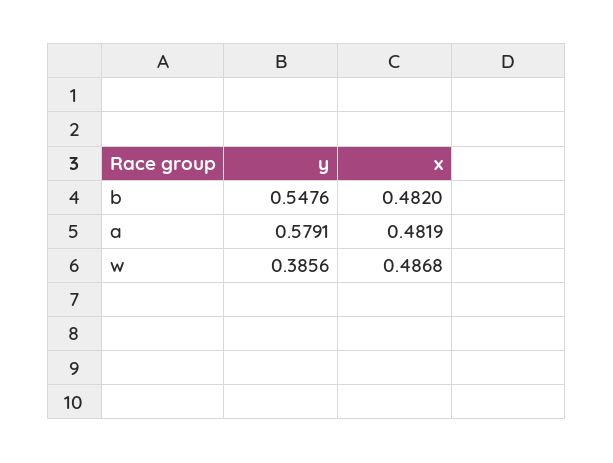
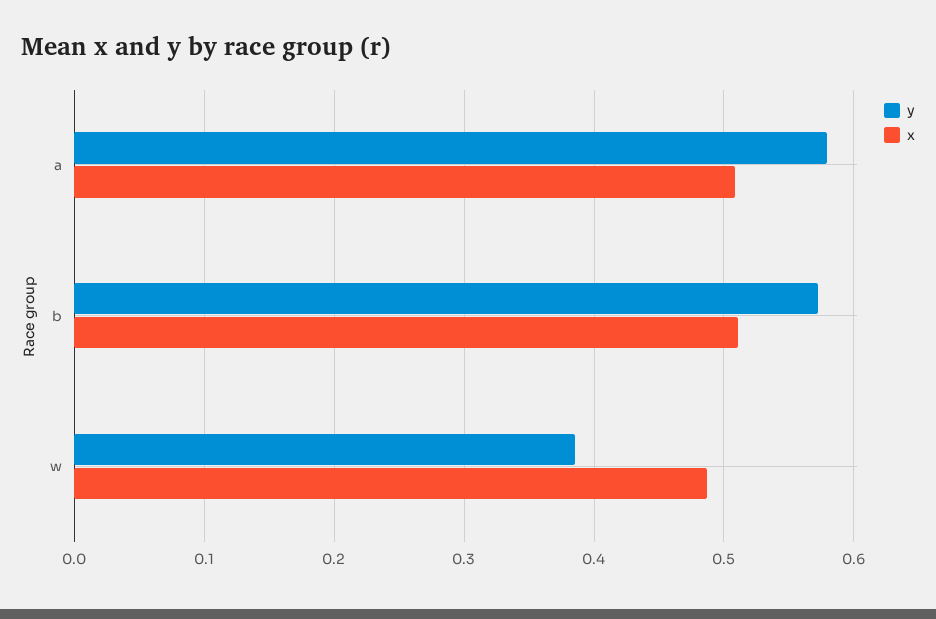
y, b: 0.5476 -> 0.57
x, b: 0.482 -> 0.51
x, a: 0.4819 -> 0.51

